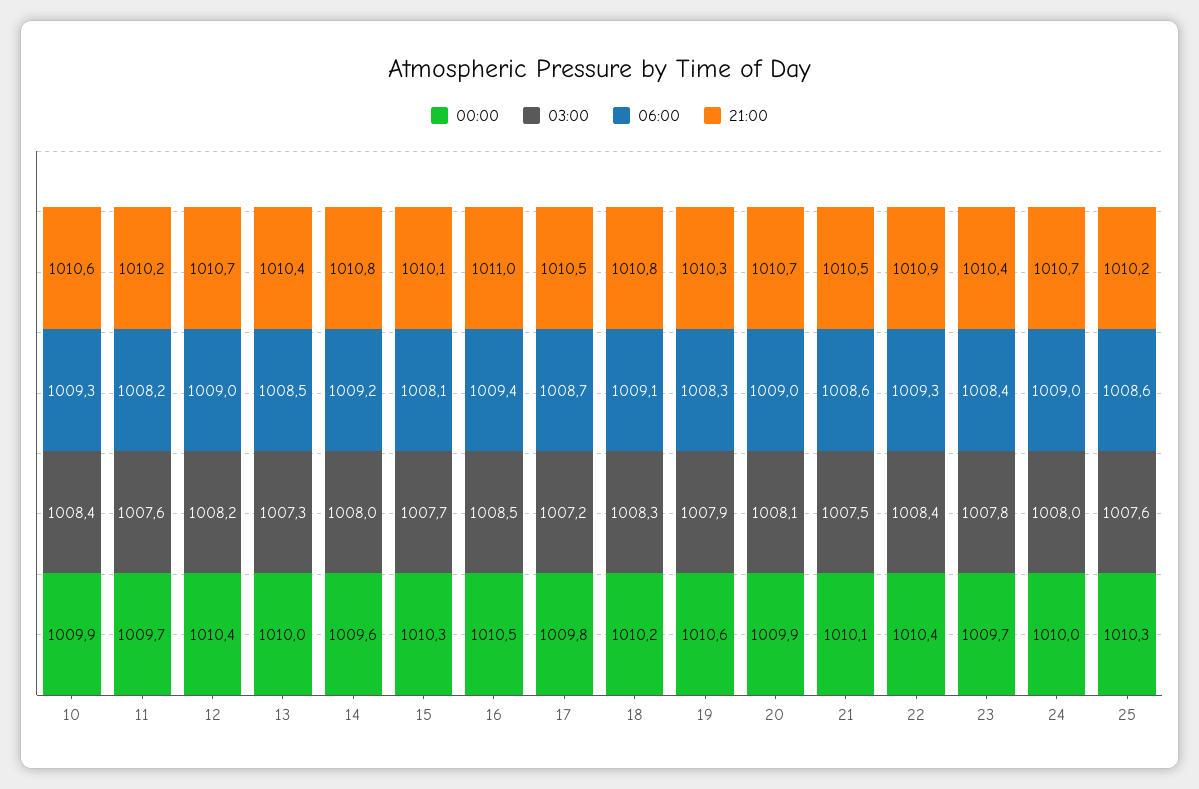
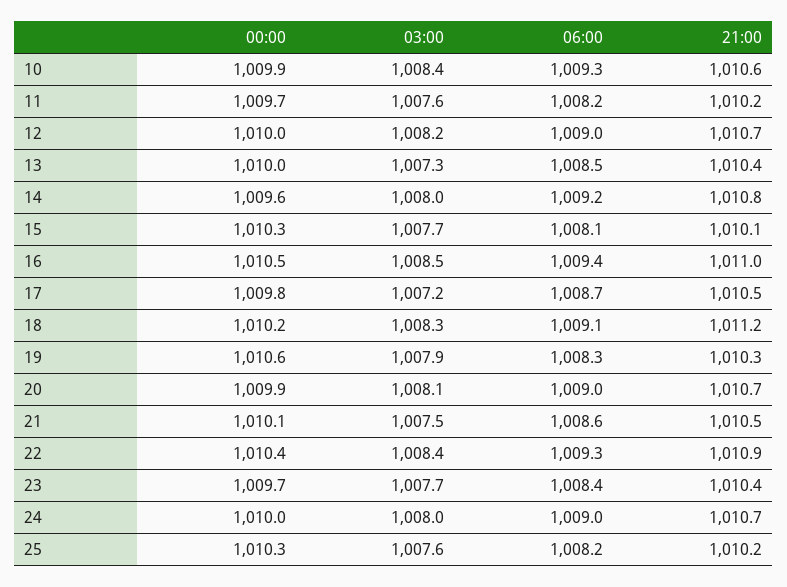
00:00, 12: 1010.4 -> 1010
21:00, 18: 1010.8 -> 1011.2
03:00, 23: 1007.8 -> 1007.7
06:00, 25: 1008.6 -> 1008.2

